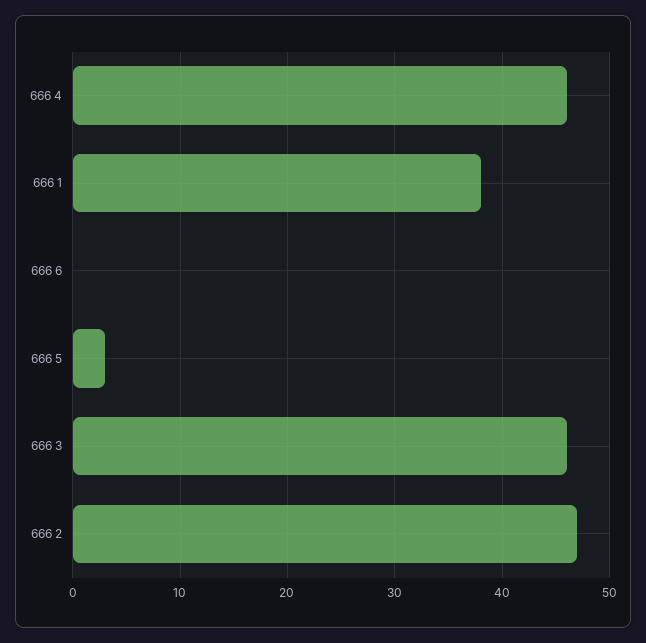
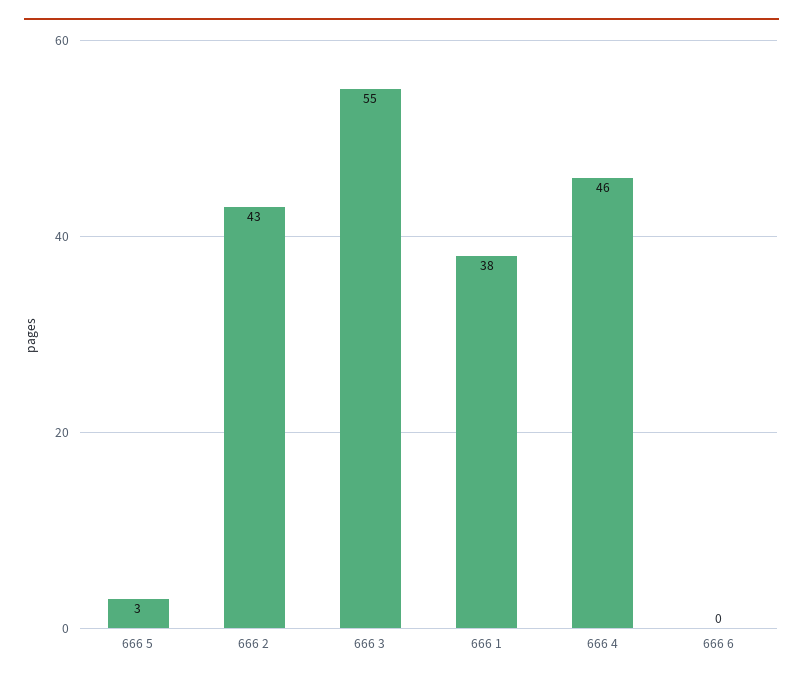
666 3: 46 -> 55
666 2: 47 -> 43

